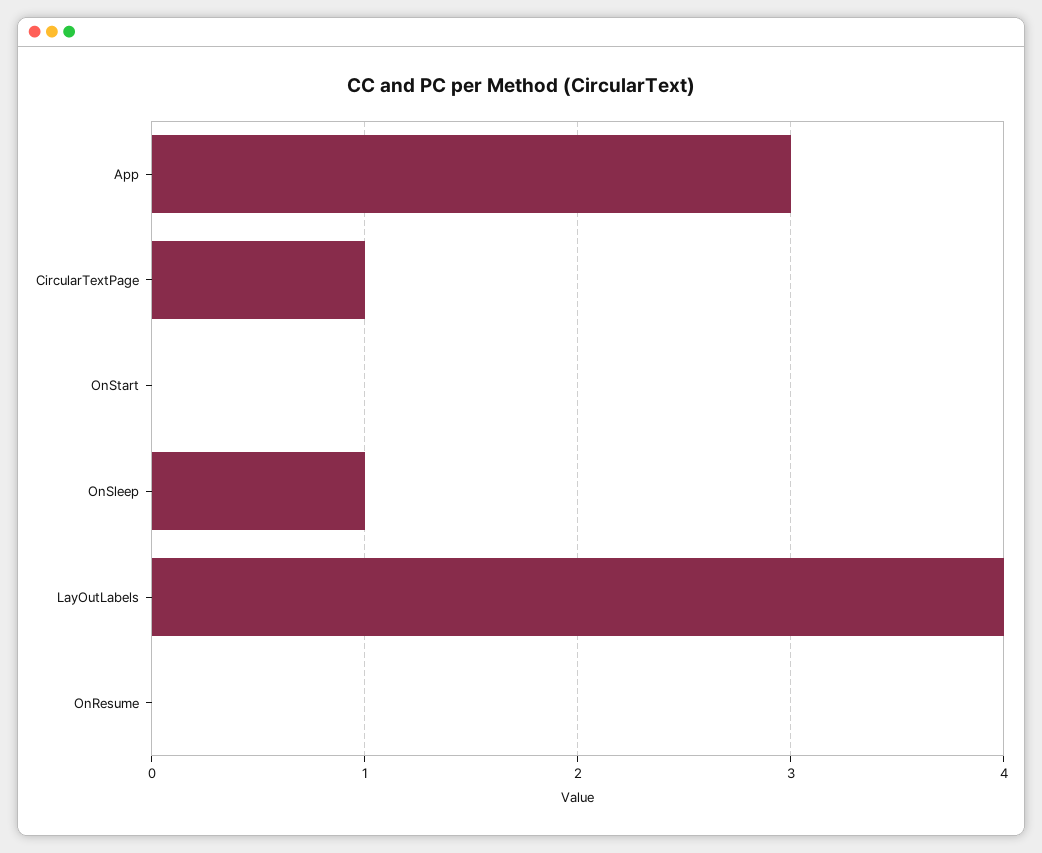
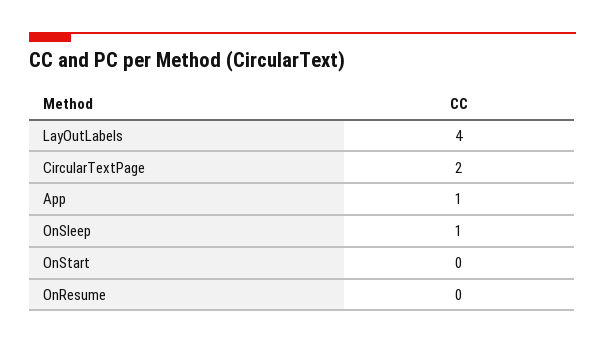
App: 3 -> 1
CircularTextPage: 1 -> 2

